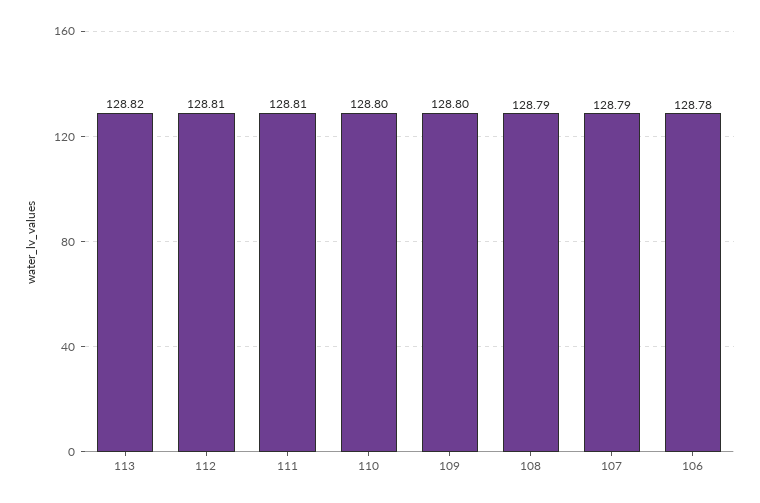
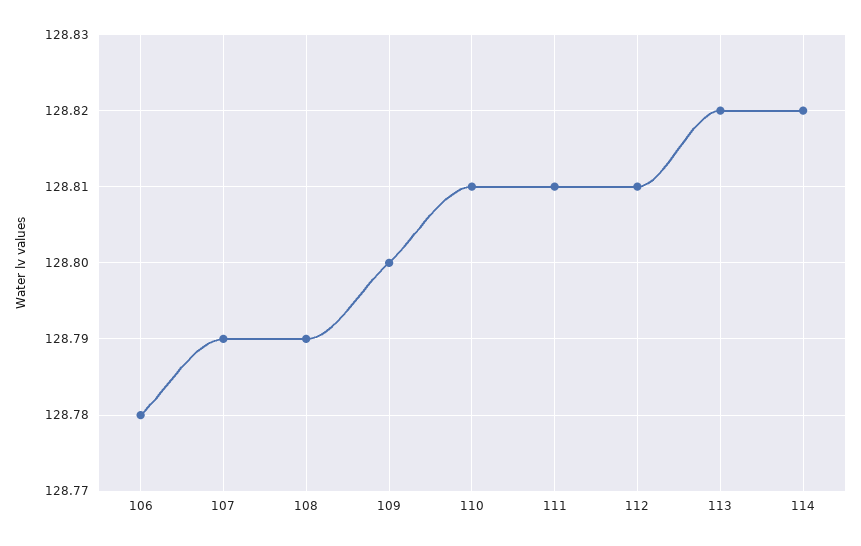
110: 128.8 -> 128.81
114: none -> 128.82

